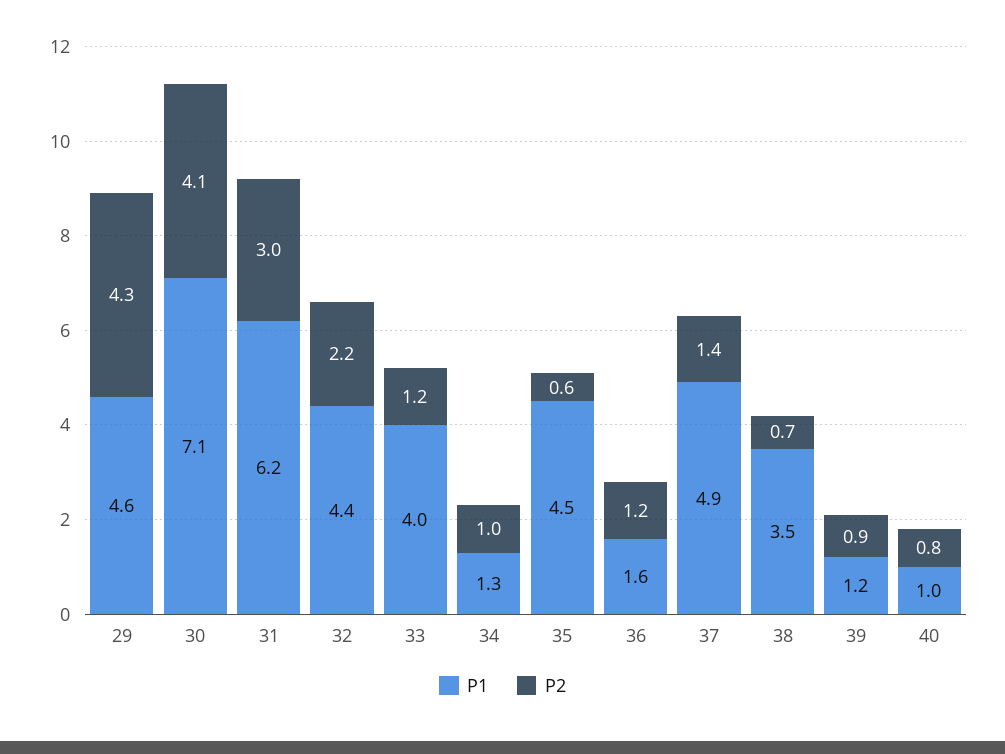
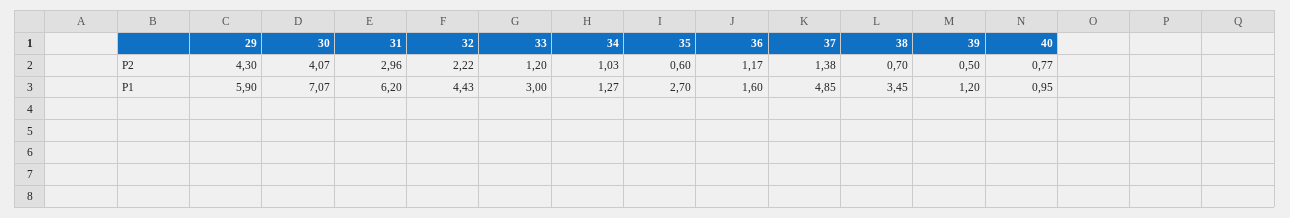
P1, 29: 4.6 -> 5.9
P1, 33: 4 -> 3
P1, 35: 4.5 -> 2.7
P2, 39: 0.9 -> 0.5

